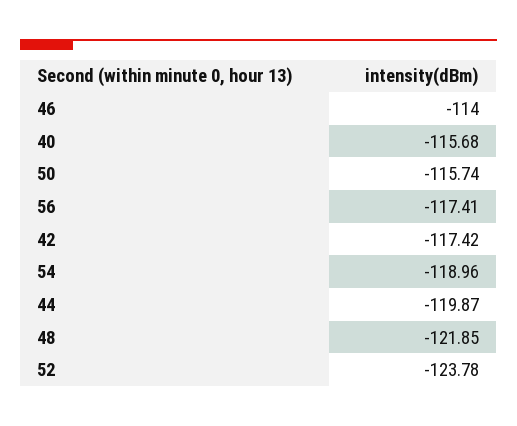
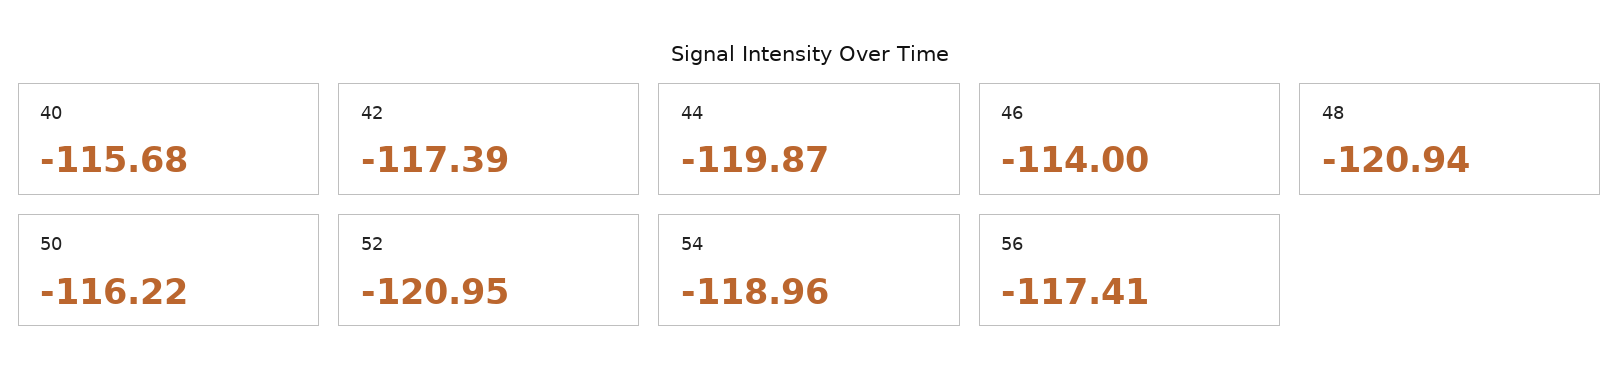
50: -115.74 -> -116.22
42: -117.42 -> -117.39
48: -121.85 -> -120.94
52: -123.78 -> -120.95

